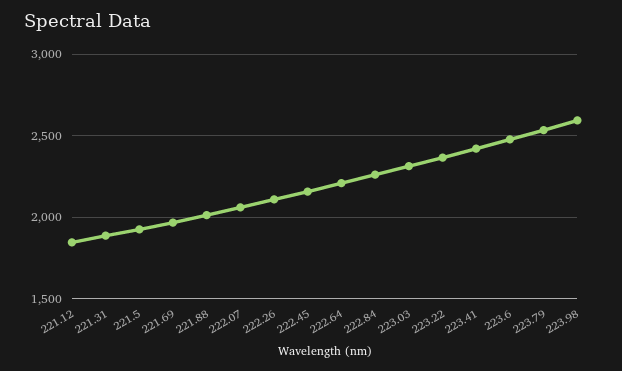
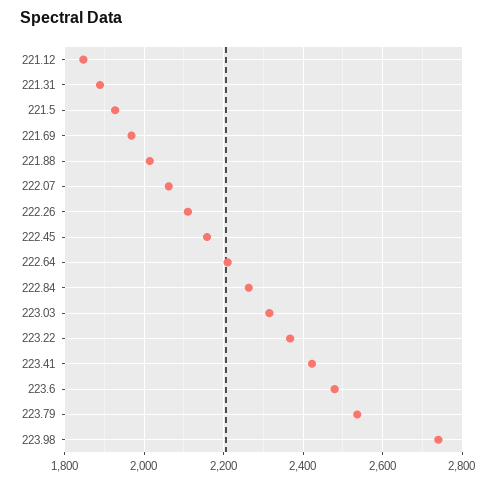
223.98: 2600 -> 2740

